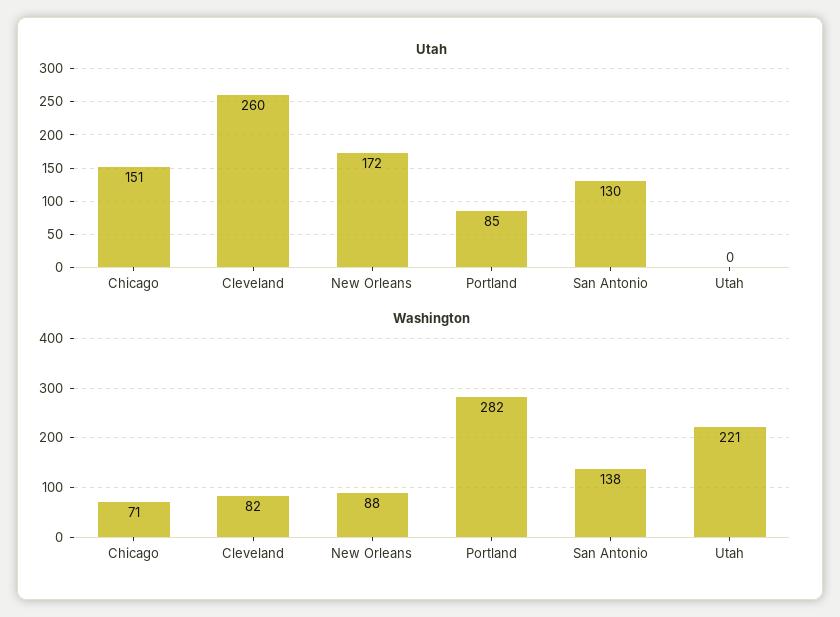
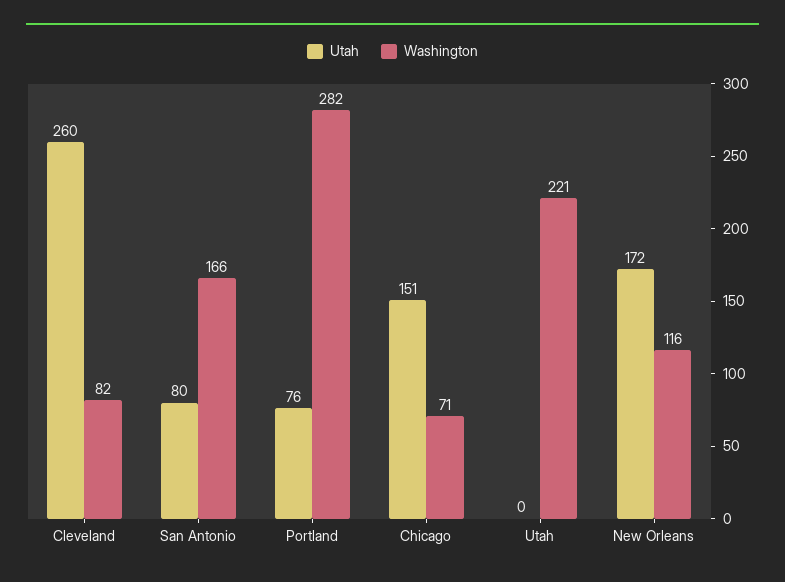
Utah, Portland: 85 -> 76
Utah, San Antonio: 130 -> 80
Washington, New Orleans: 88 -> 116
Washington, San Antonio: 138 -> 166

